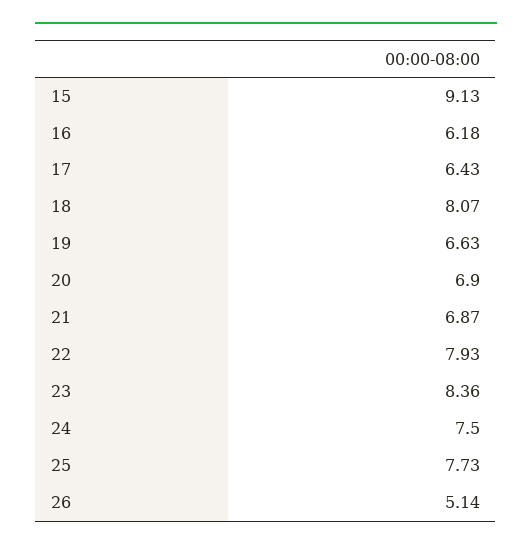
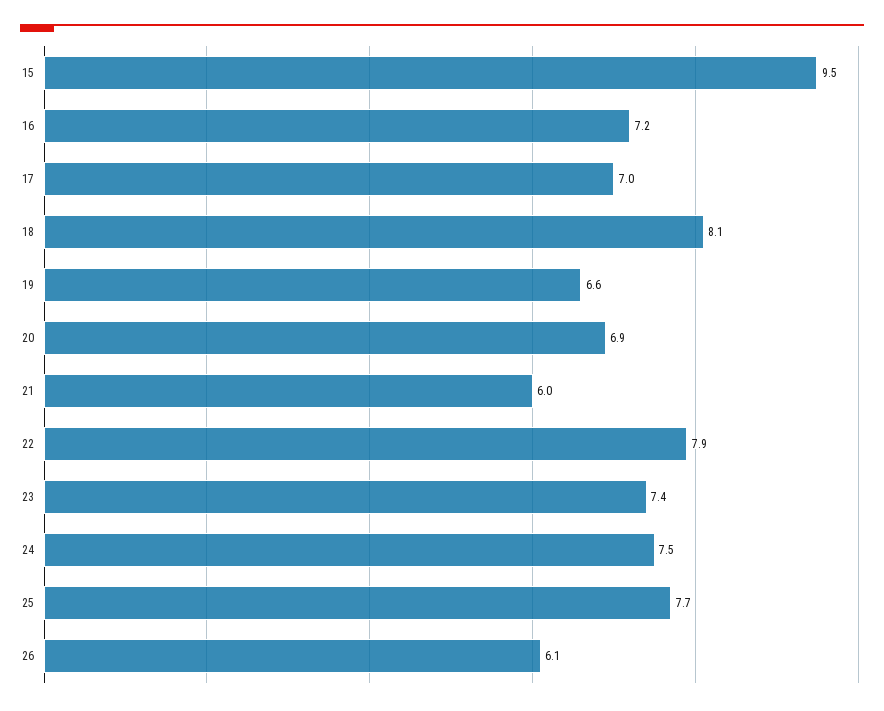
15: 9.13 -> 9.5
16: 6.18 -> 7.2
17: 6.43 -> 7
21: 6.87 -> 6
23: 8.36 -> 7.4
26: 5.14 -> 6.1

